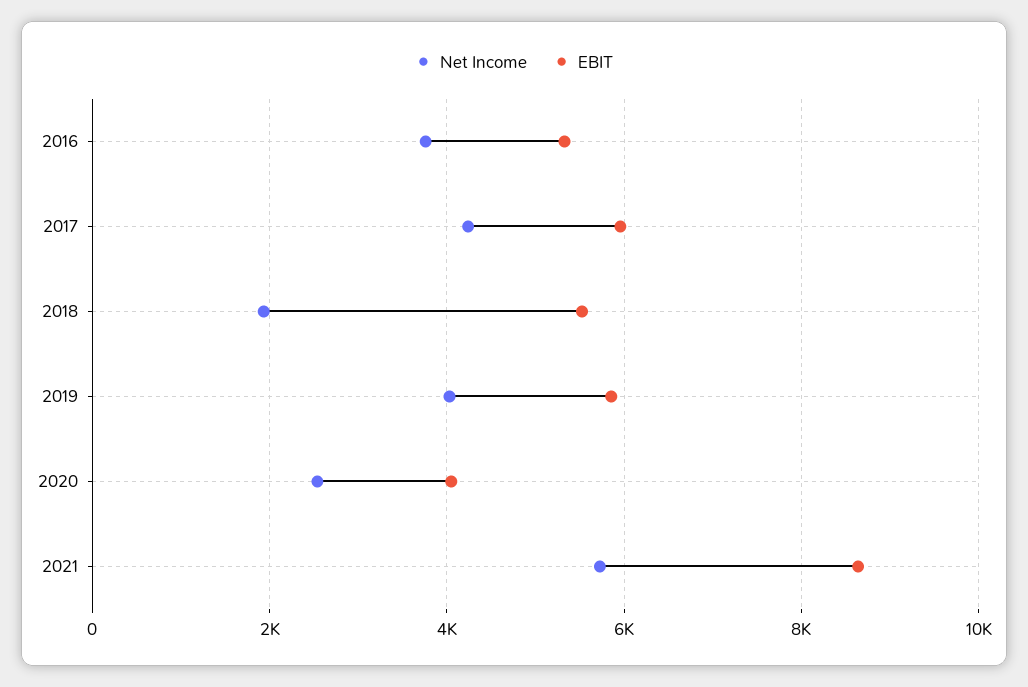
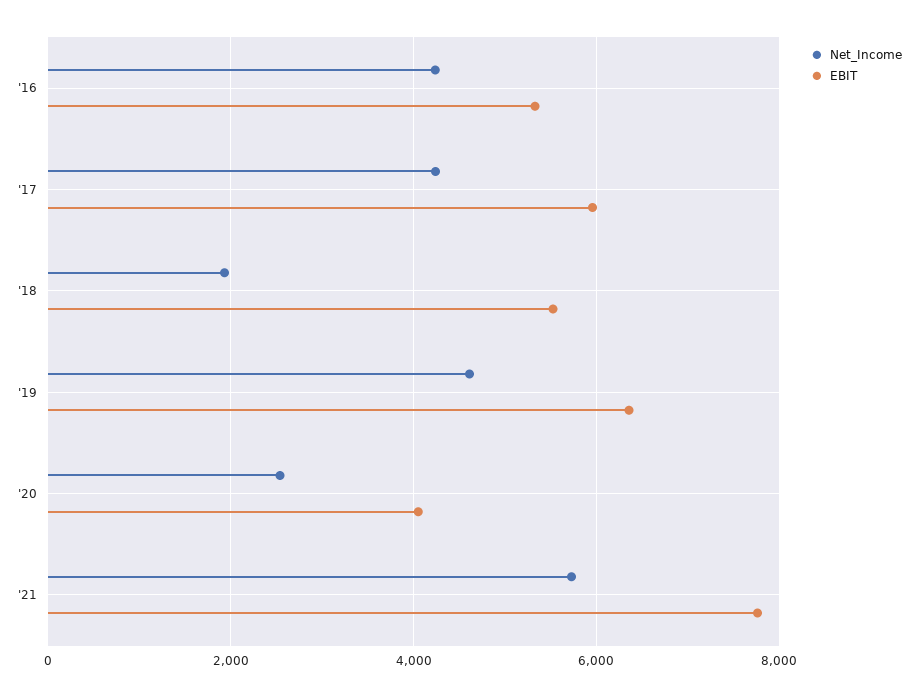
Net Income, 2016: 3800 -> 4200
Net Income, 2019: 4000 -> 4600
EBIT, 2019: 5800 -> 6400
EBIT, 2021: 8600 -> 7800

